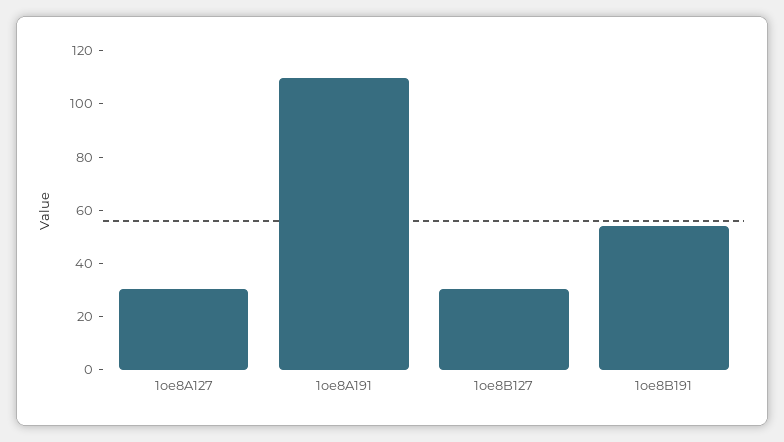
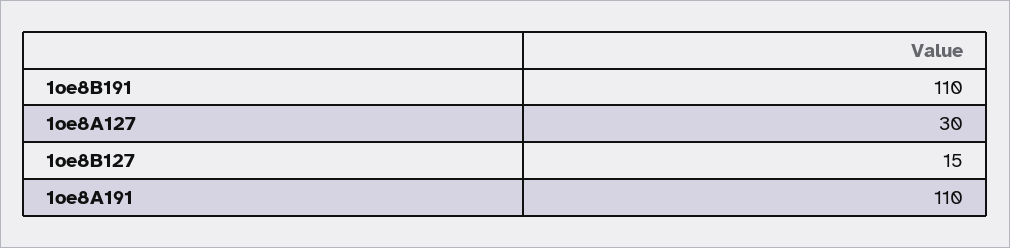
1oe8B127: 30 -> 15
1oe8B191: 55 -> 110

